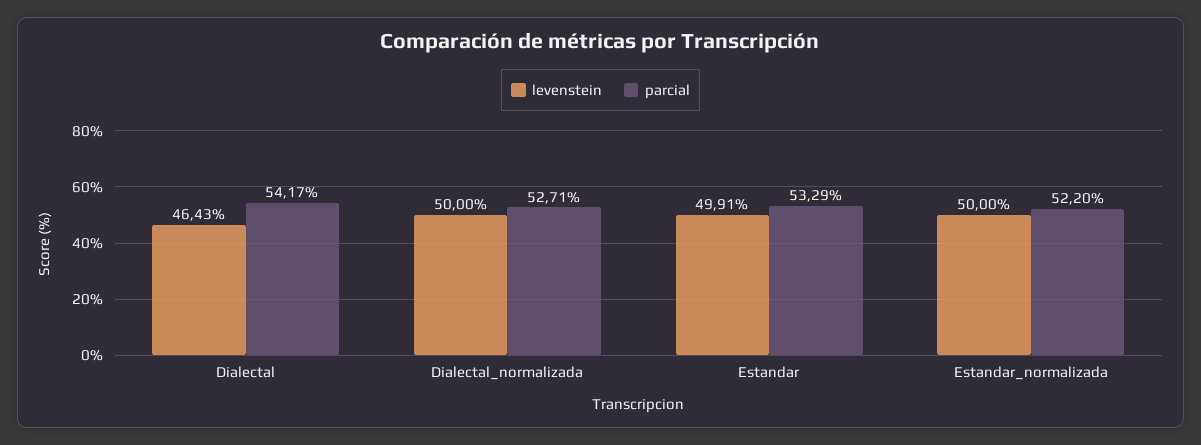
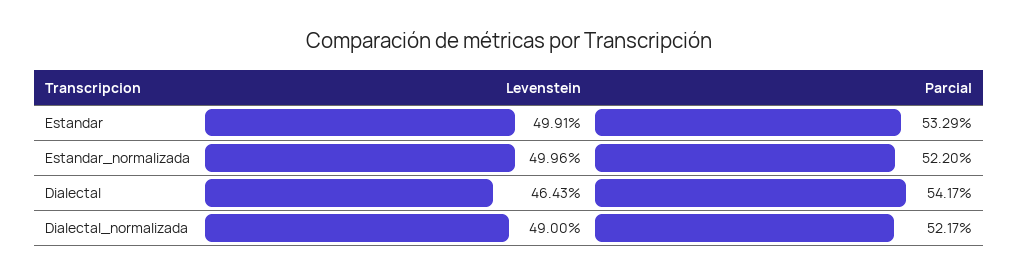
levenstein, Dialectal_normalizada: 50 -> 49
parcial, Dialectal_normalizada: 52.71 -> 52.17
levenstein, Estandar_normalizada: 50 -> 49.96

